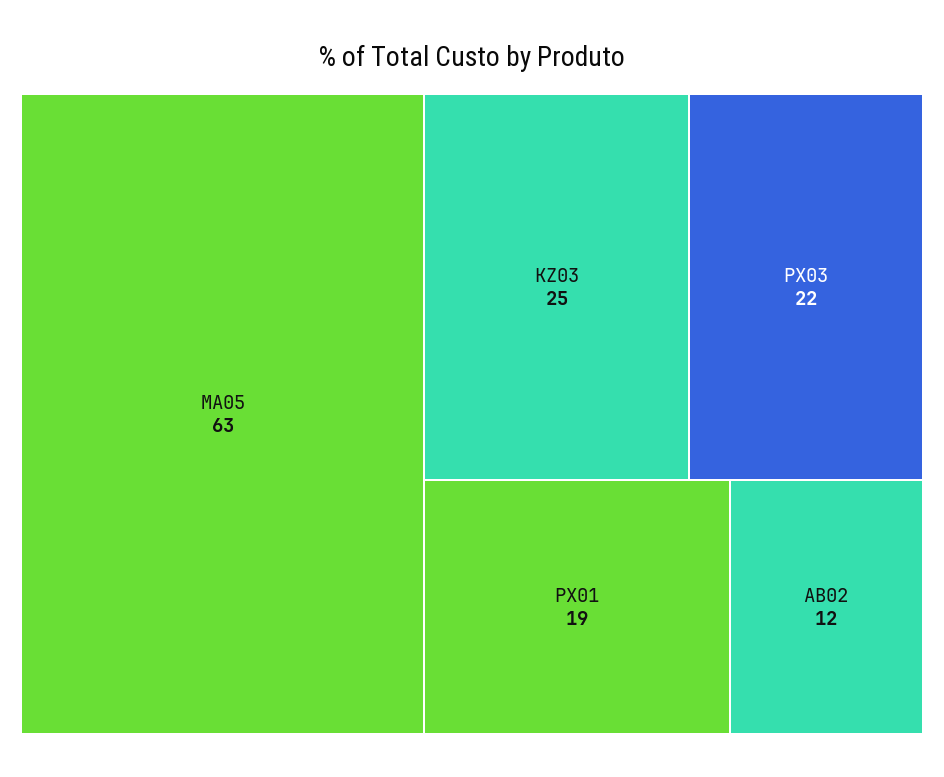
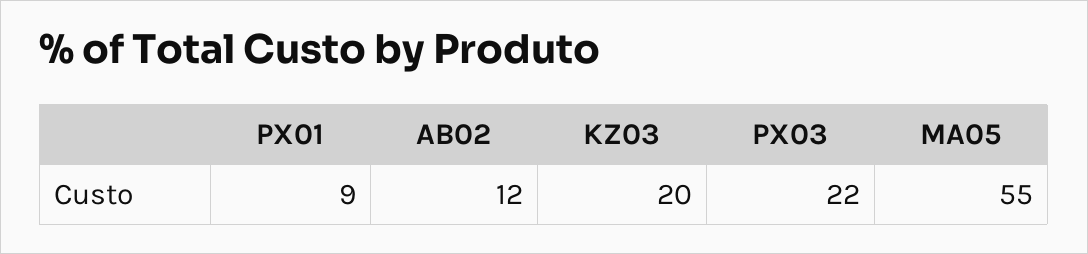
MA05: 63 -> 55
KZ03: 25 -> 20
PX01: 19 -> 9

